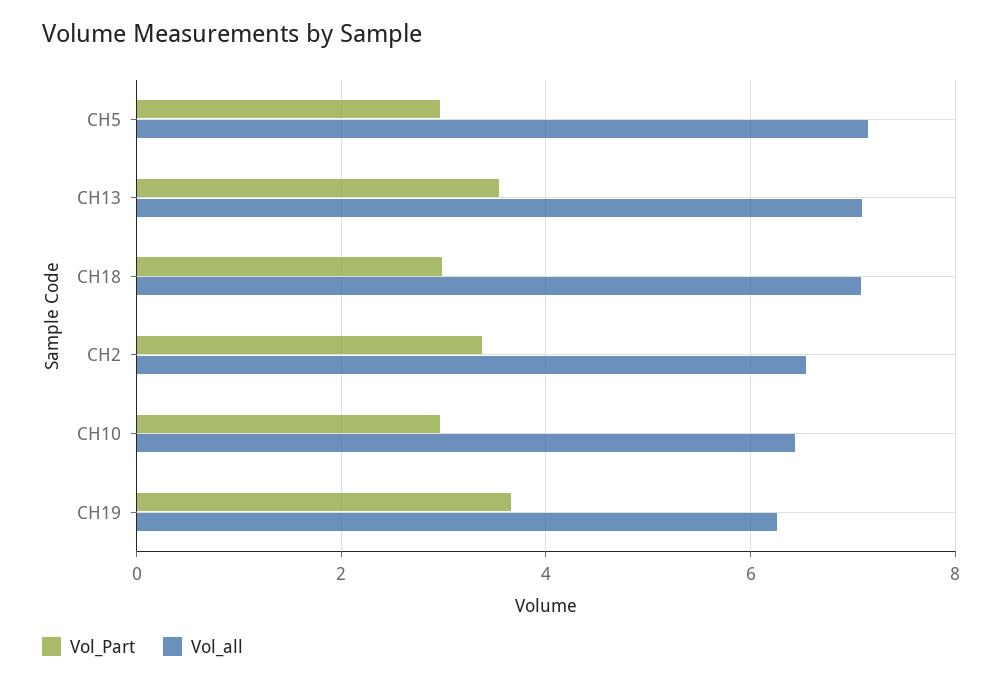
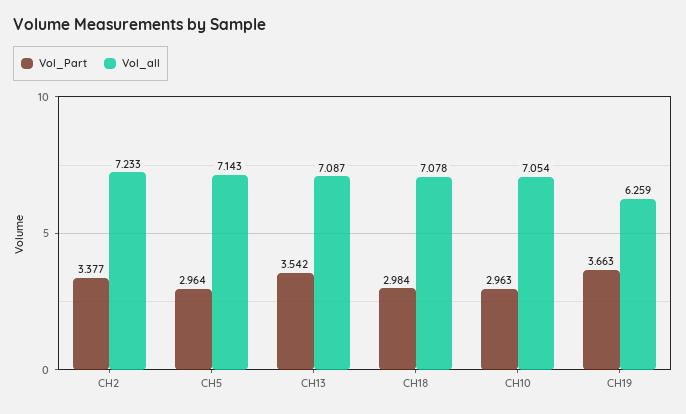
Vol_all, CH2: 6.6 -> 7.233
Vol_all, CH10: 6.4 -> 7.054

